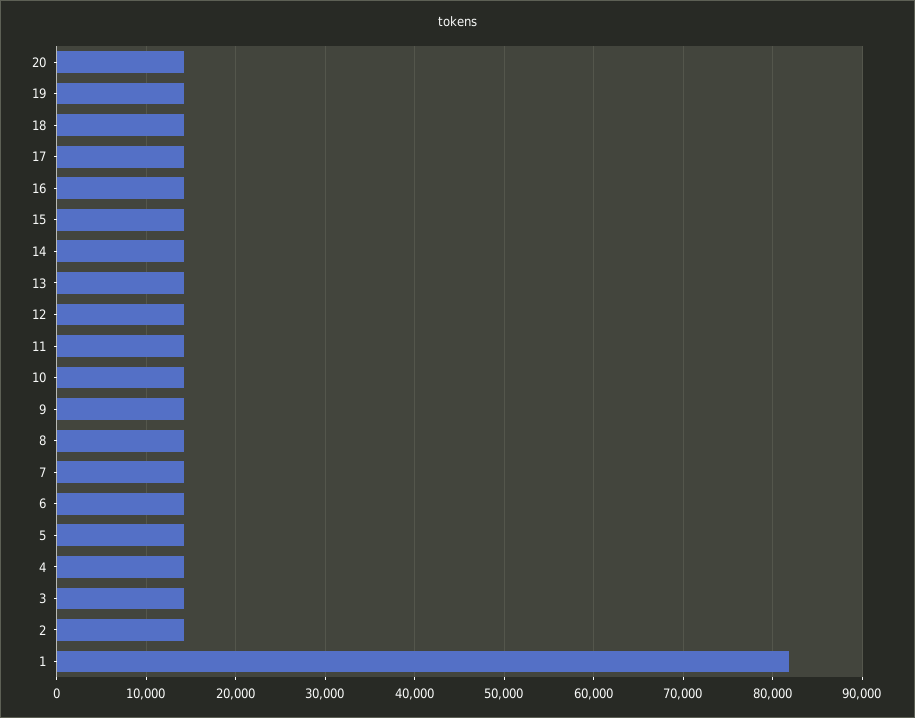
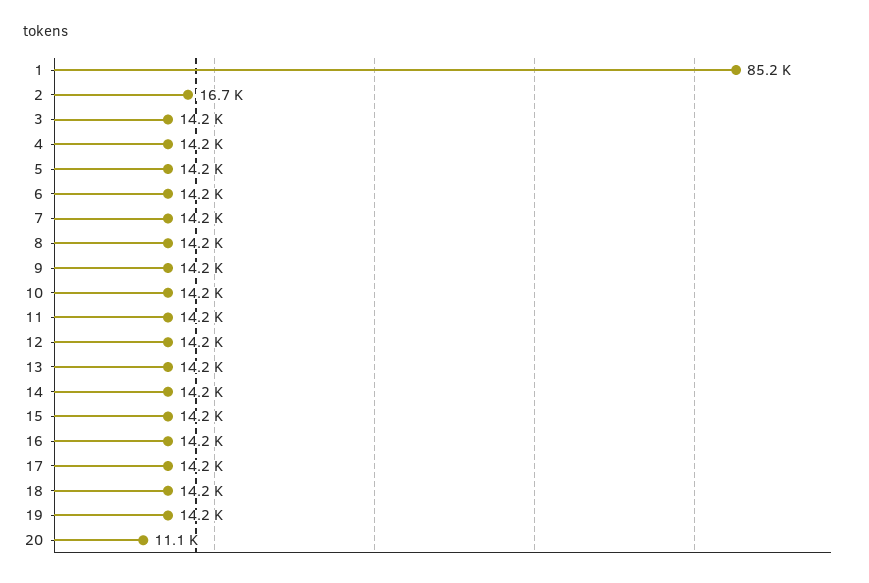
20: 14000 -> 11100
2: 14000 -> 16700
1: 82000 -> 85200

